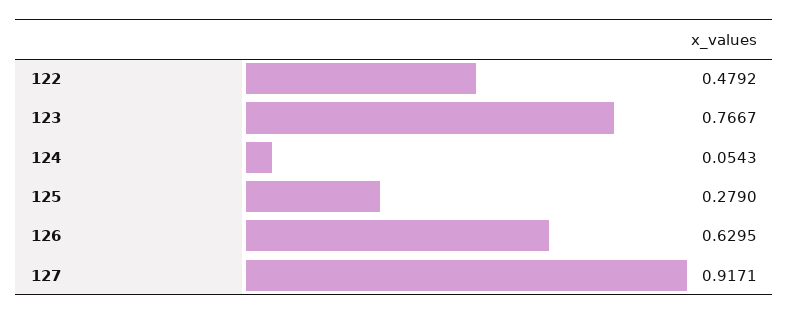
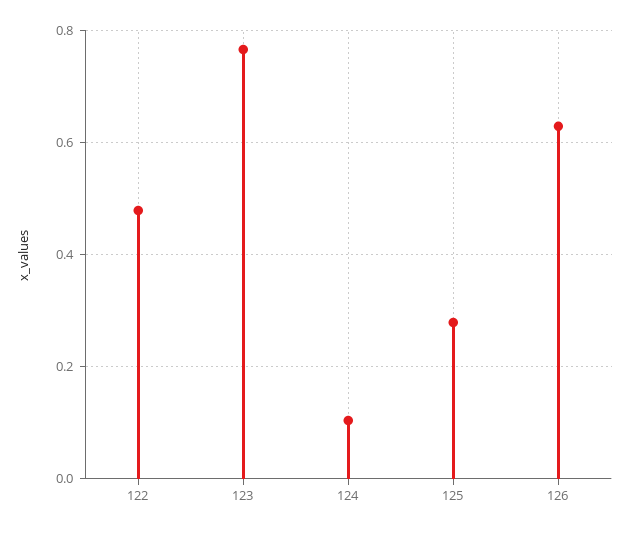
124: 0.0543 -> 0.1
127: 0.9171 -> none

